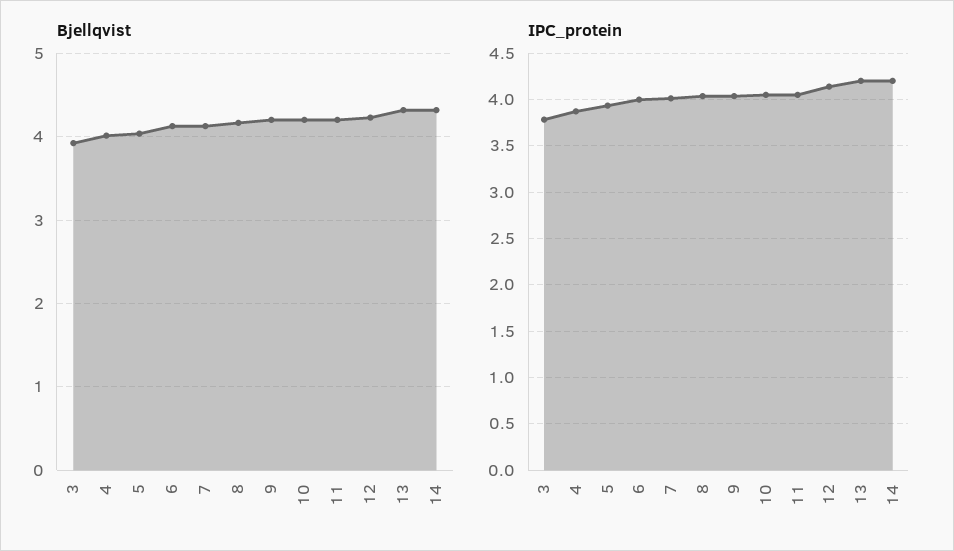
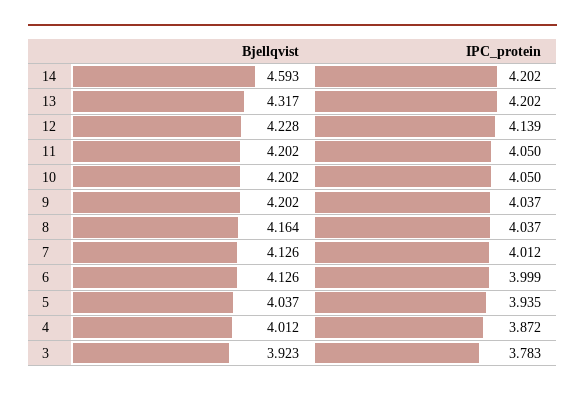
Bjellqvist, 14: 4.3 -> 4.593

